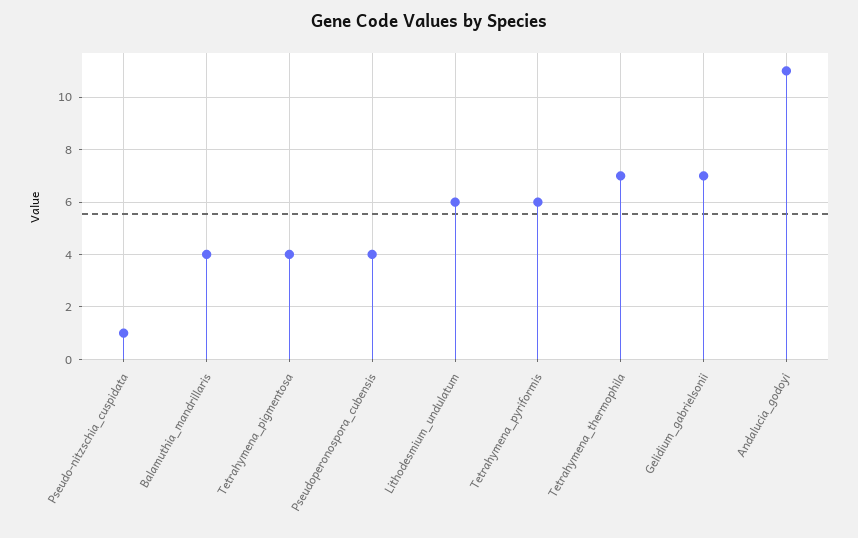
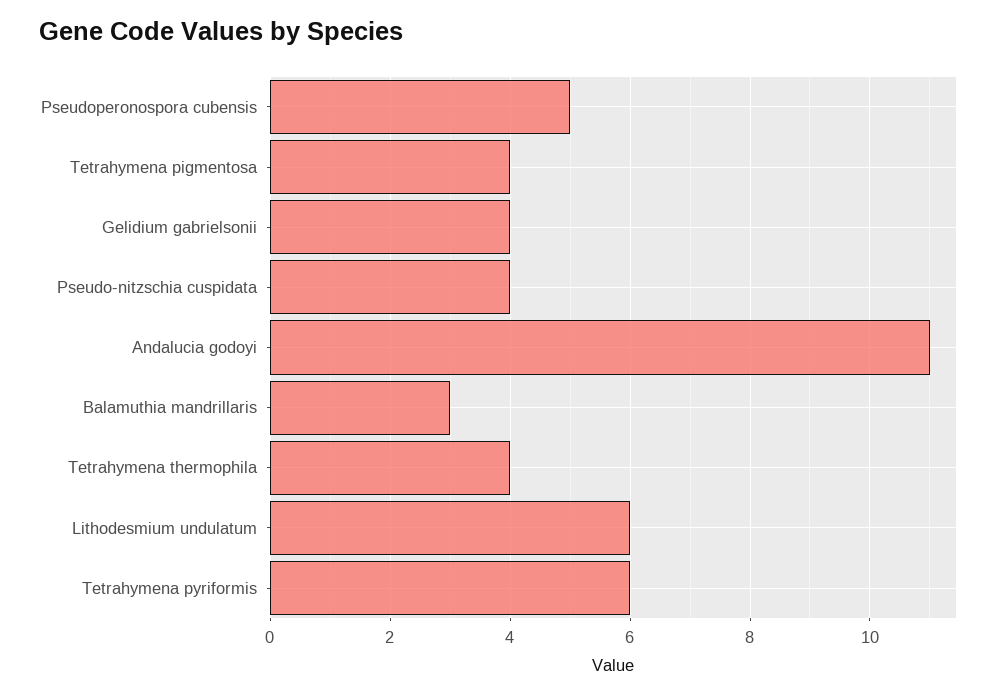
Pseudo-nitzschia_cuspidata: 1 -> 4
Balamuthia_mandrillaris: 4 -> 3
Pseudoperonospora_cubensis: 4 -> 5
Tetrahymena_thermophila: 7 -> 4
Gelidium_gabrielsonii: 7 -> 4

